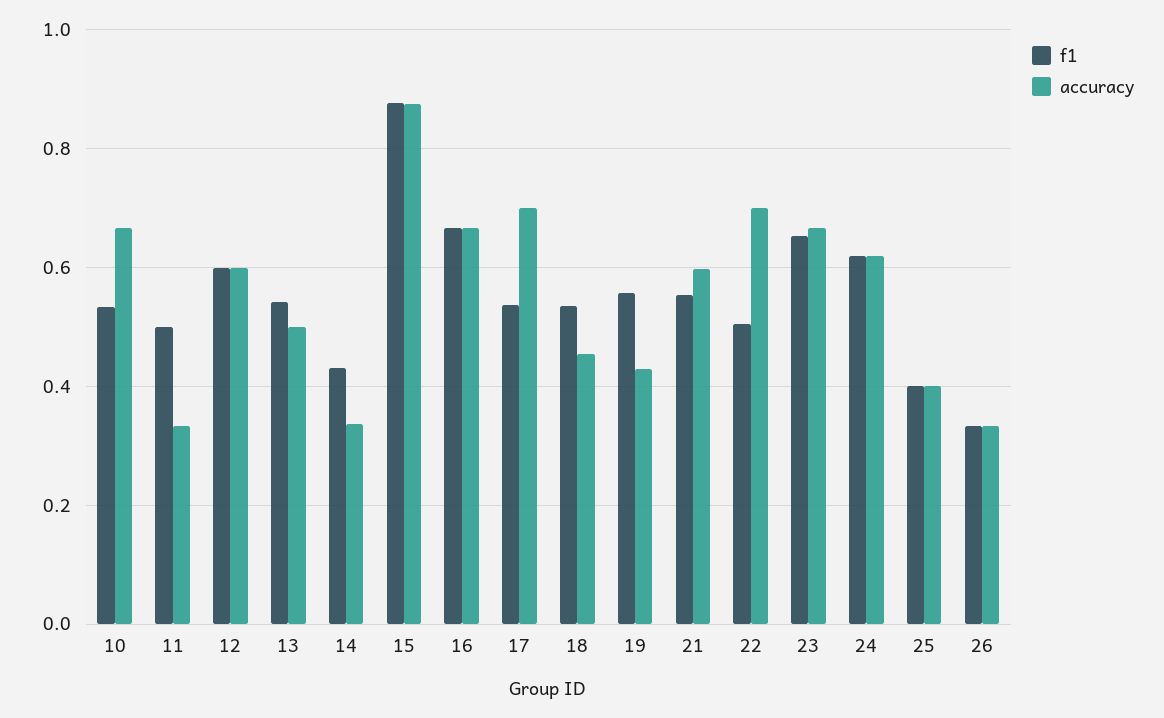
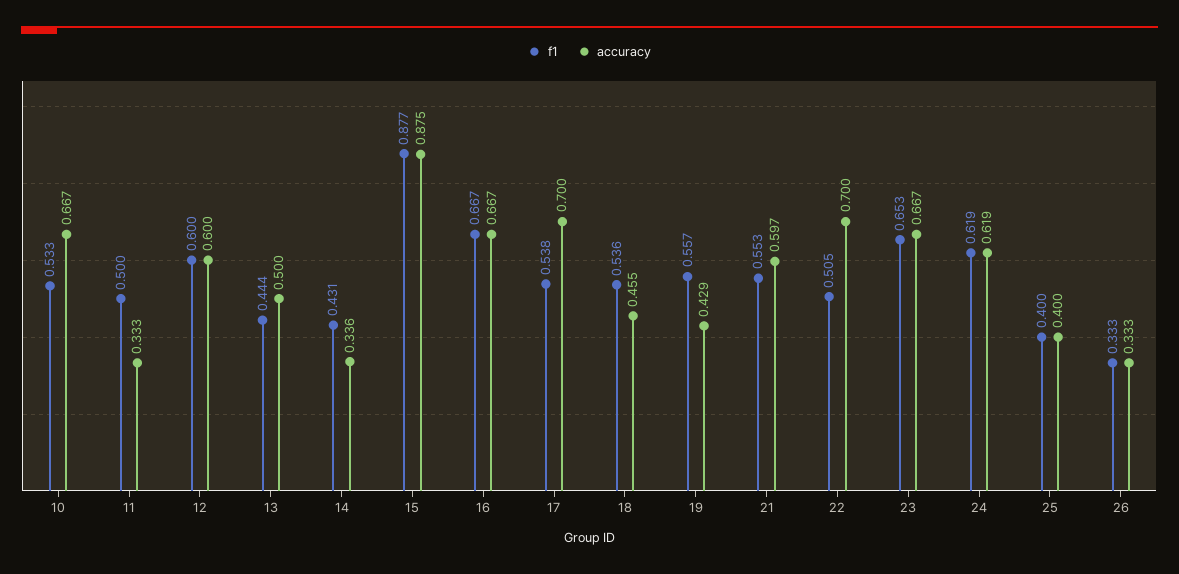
f1, 13: 0.54 -> 0.444

